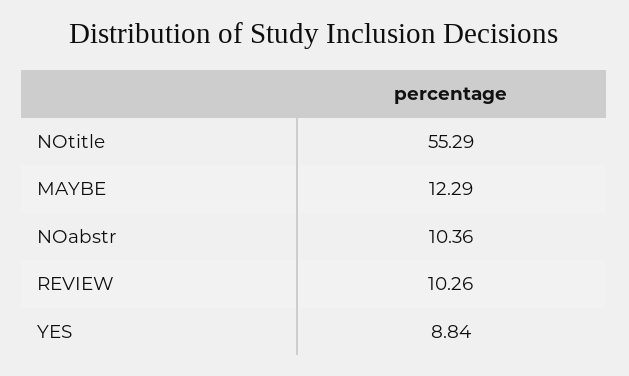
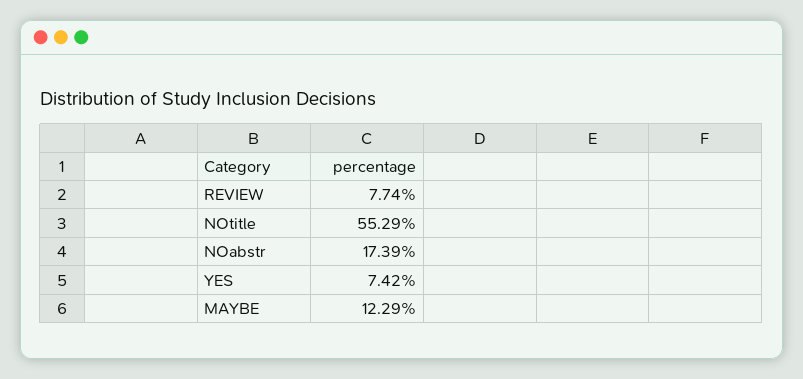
NOabstr: 10.36 -> 17.39
REVIEW: 10.26 -> 7.74
YES: 8.84 -> 7.42

